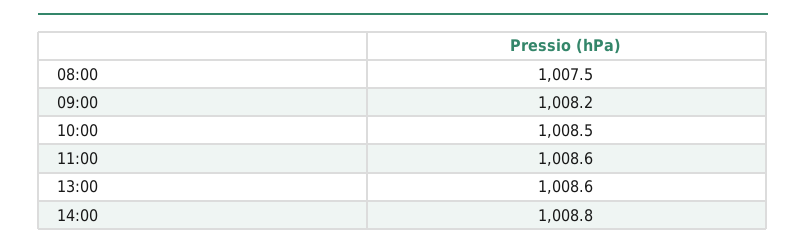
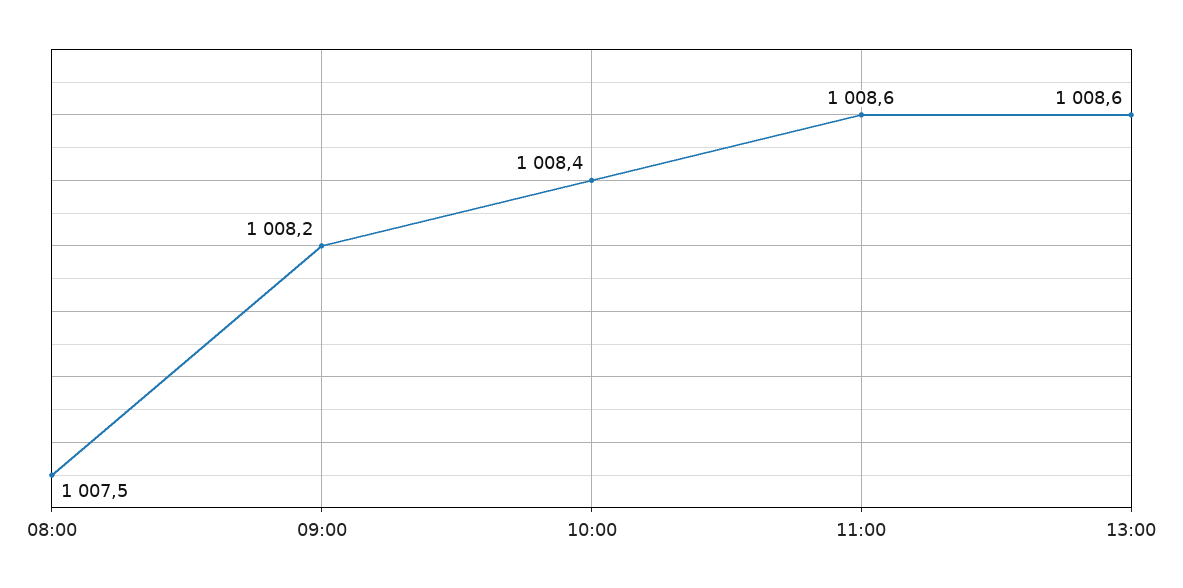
10:00: 1008.5 -> 1008.4
14:00: 1008.8 -> none

